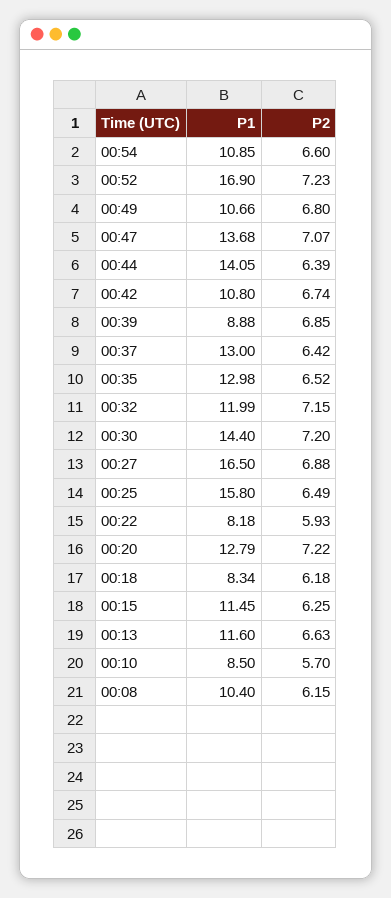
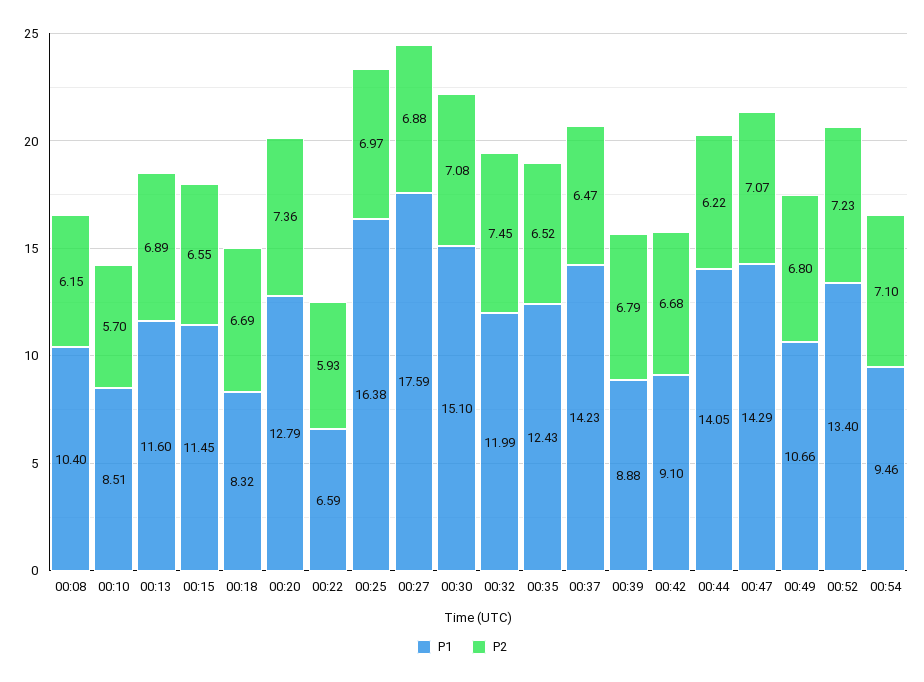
P1, 00:54: 10.85 -> 9.46
P2, 00:54: 6.6 -> 7.1
P1, 00:52: 16.9 -> 13.4
P1, 00:47: 13.68 -> 14.29
P2, 00:44: 6.39 -> 6.22
P1, 00:42: 10.8 -> 9.1
P2, 00:42: 6.74 -> 6.68
P2, 00:39: 6.85 -> 6.79
P1, 00:37: 13 -> 14.23
P2, 00:37: 6.42 -> 6.47
P1, 00:35: 12.98 -> 12.43
P2, 00:32: 7.15 -> 7.45
P1, 00:30: 14.4 -> 15.1
P2, 00:30: 7.2 -> 7.08
P1, 00:27: 16.5 -> 17.59
P1, 00:25: 15.8 -> 16.38
P2, 00:25: 6.49 -> 6.97
P1, 00:22: 8.18 -> 6.59
P2, 00:20: 7.22 -> 7.36
P1, 00:18: 8.34 -> 8.32
P2, 00:18: 6.18 -> 6.69
P2, 00:15: 6.25 -> 6.55
P2, 00:13: 6.63 -> 6.89
P1, 00:10: 8.5 -> 8.51

